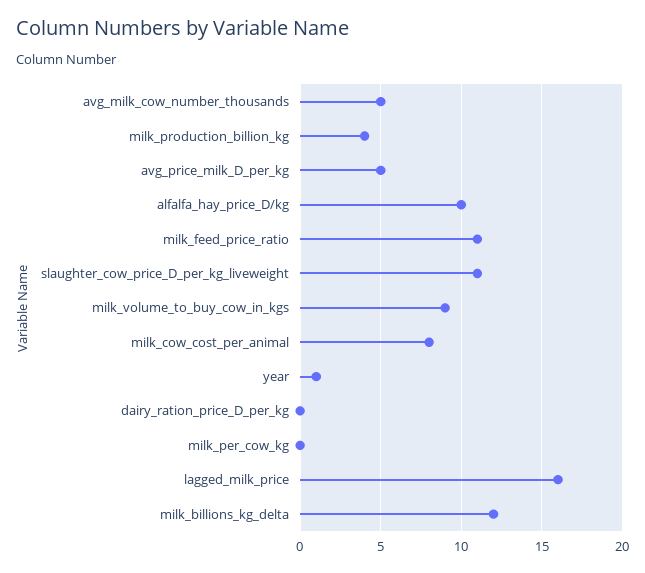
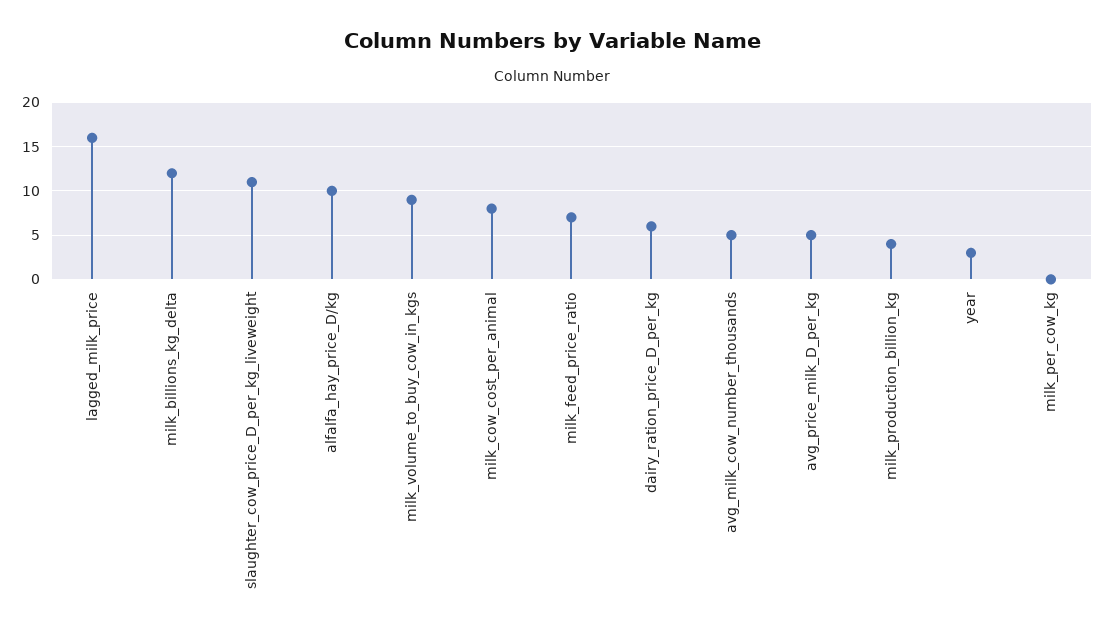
milk_feed_price_ratio: 11 -> 7
year: 1 -> 3
dairy_ration_price_D_per_kg: 0 -> 6

